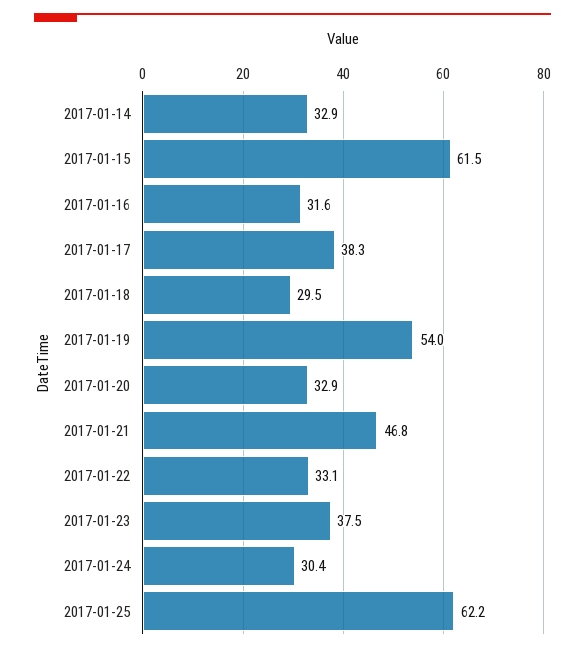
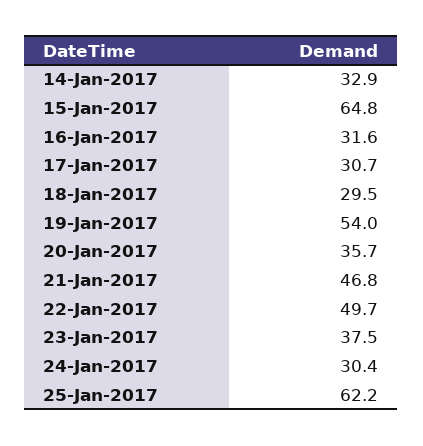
2017-01-15: 61.5 -> 64.8
2017-01-17: 38.3 -> 30.7
2017-01-20: 32.9 -> 35.7
2017-01-22: 33.1 -> 49.7

